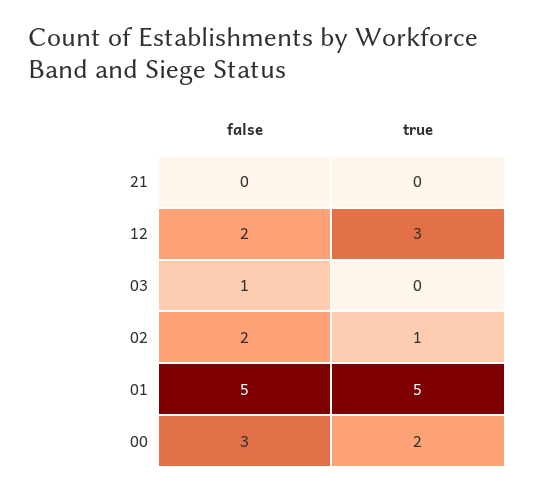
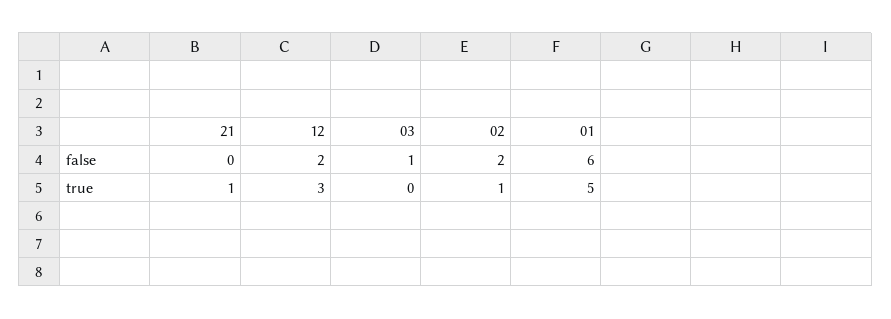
true, 21: 0 -> 1
false, 01: 5 -> 6
false, 00: 3 -> none
true, 00: 2 -> none

